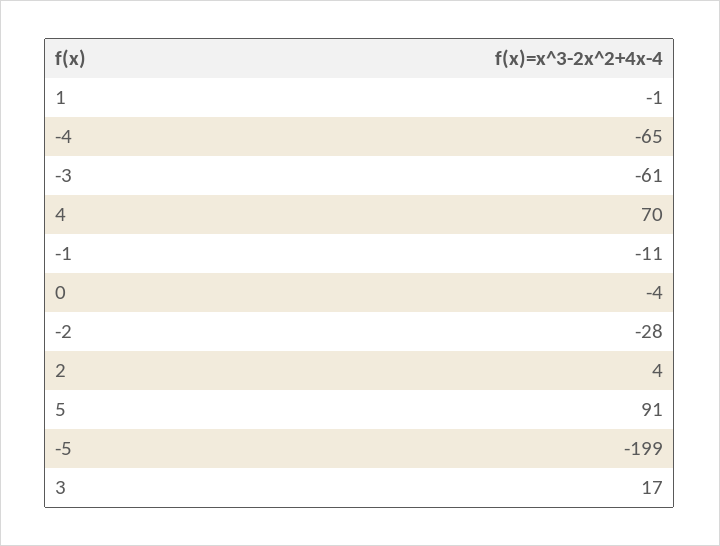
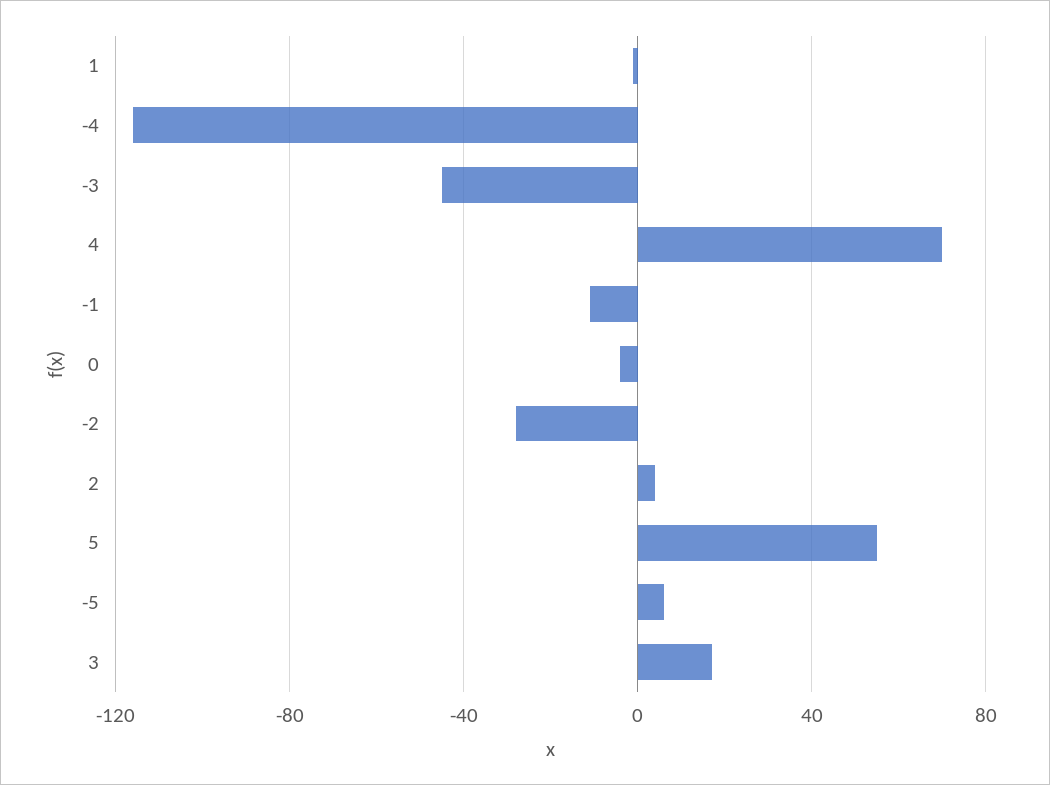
-4: -65 -> -115
-3: -61 -> -45
5: 91 -> 55
-5: -199 -> 5

